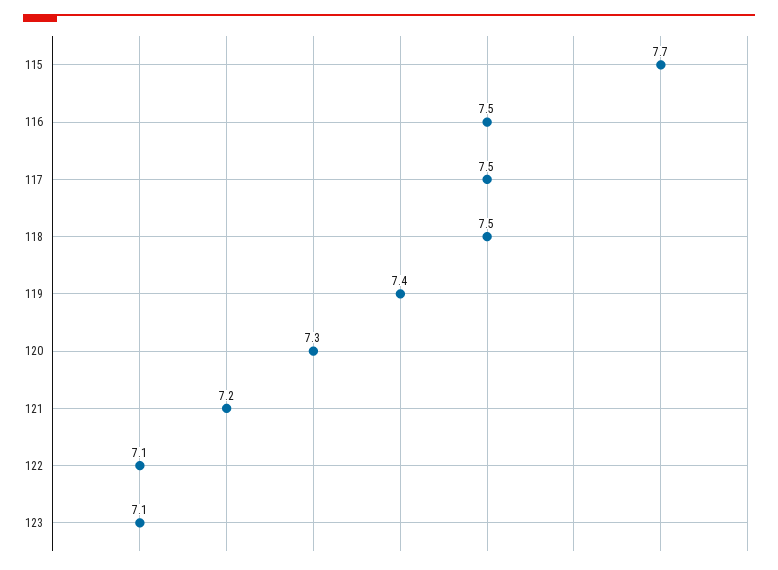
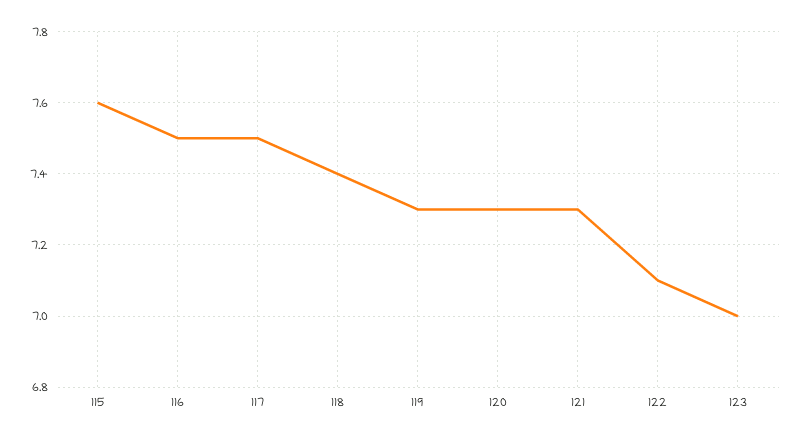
115: 7.7 -> 7.6
118: 7.5 -> 7.4
119: 7.4 -> 7.3
121: 7.2 -> 7.3
123: 7.1 -> 7

